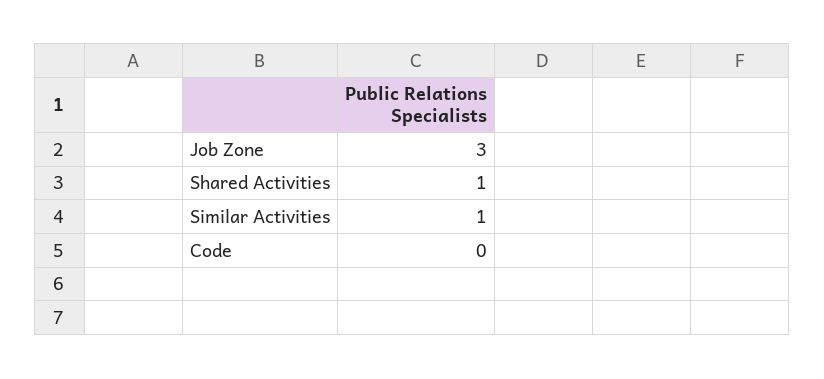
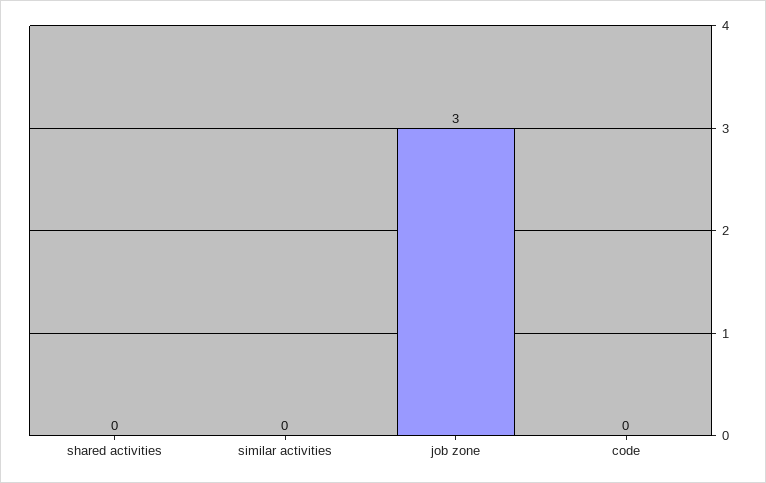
Shared Activities: 1 -> 0
Similar Activities: 1 -> 0

